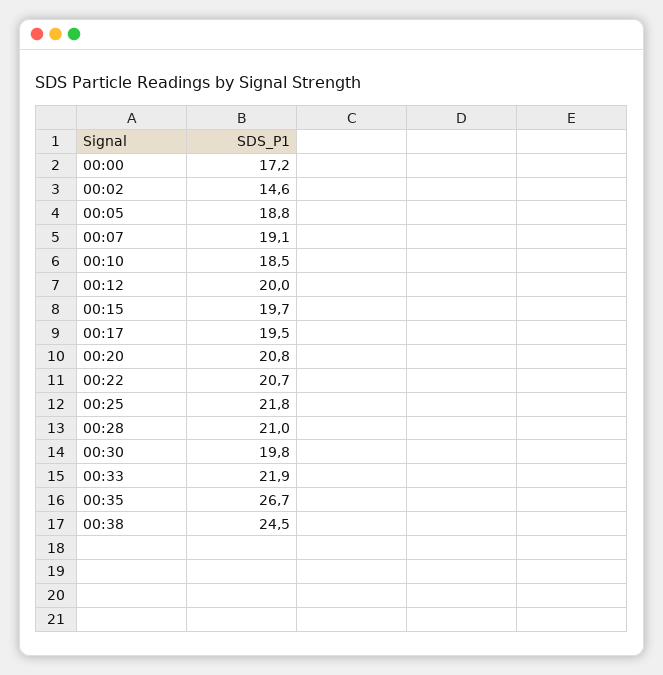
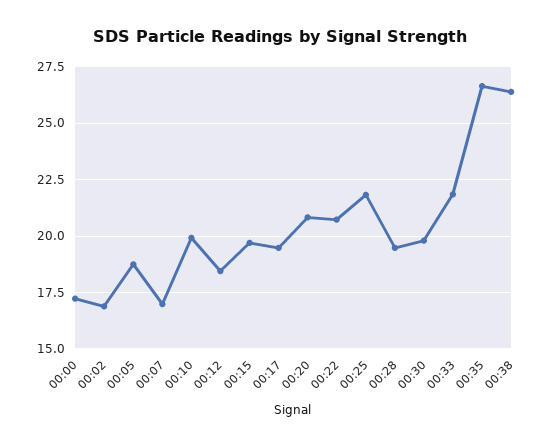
00:02: 14.6 -> 17
00:07: 19.1 -> 17
00:10: 18.5 -> 20
00:12: 20 -> 18.5
00:28: 21 -> 19.5
00:38: 24.5 -> 26.5

